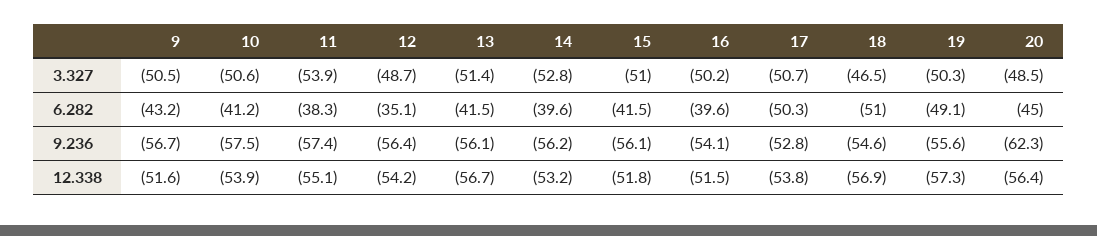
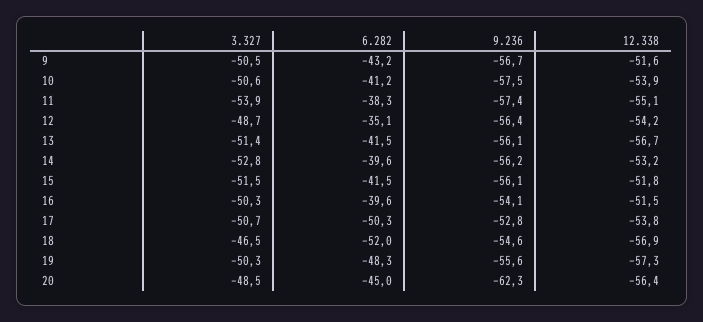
15, 3.327: -51 -> -51.5
16, 3.327: -50.2 -> -50.3
18, 6.282: -51 -> -52
19, 6.282: -49.1 -> -48.3

